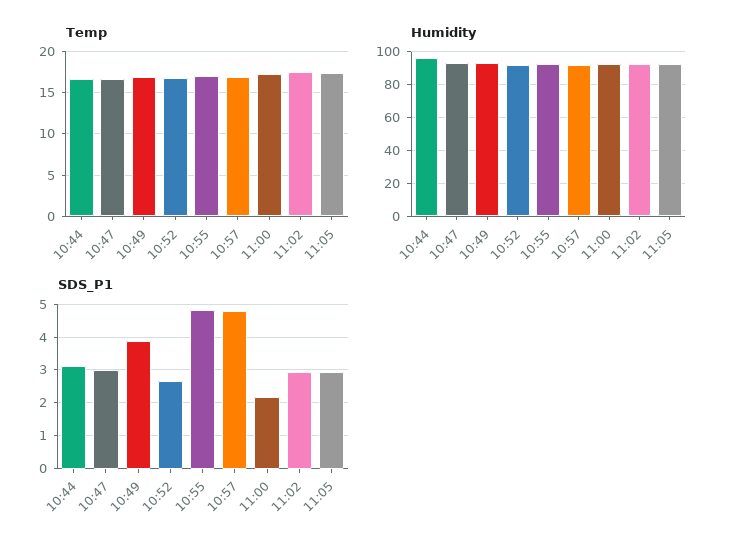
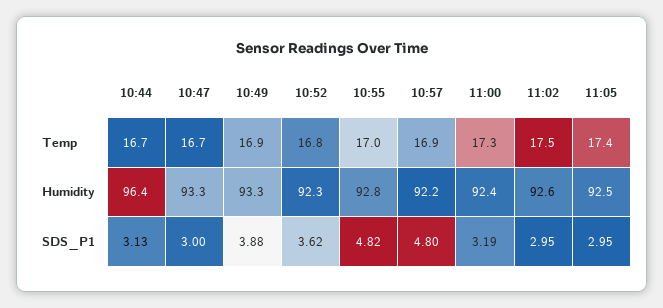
SDS_P1, 10:52: 2.6 -> 3.62
SDS_P1, 11:00: 2.2 -> 3.19

